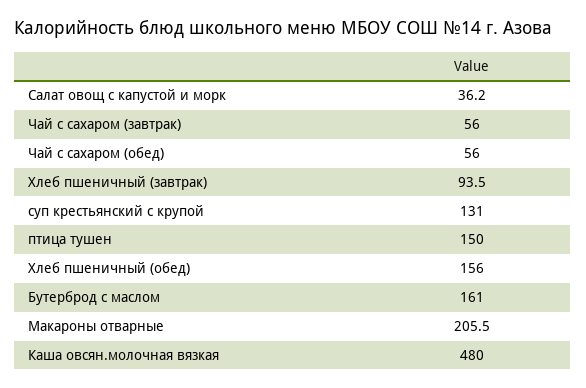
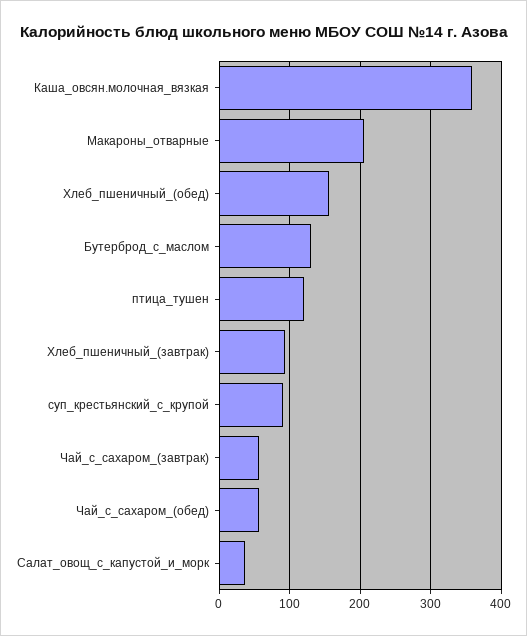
суп крестьянский с крупой: 131 -> 90
птица тушен: 150 -> 120
Бутерброд с маслом: 161 -> 130
Каша овсян.молочная вязкая: 480 -> 360

